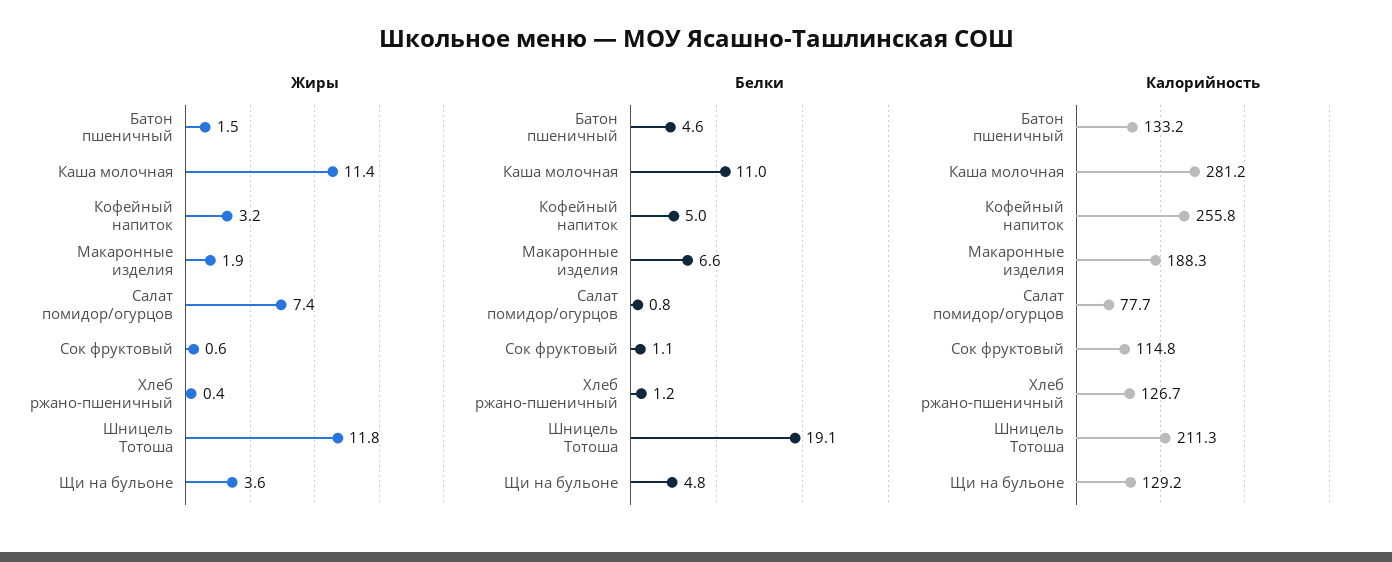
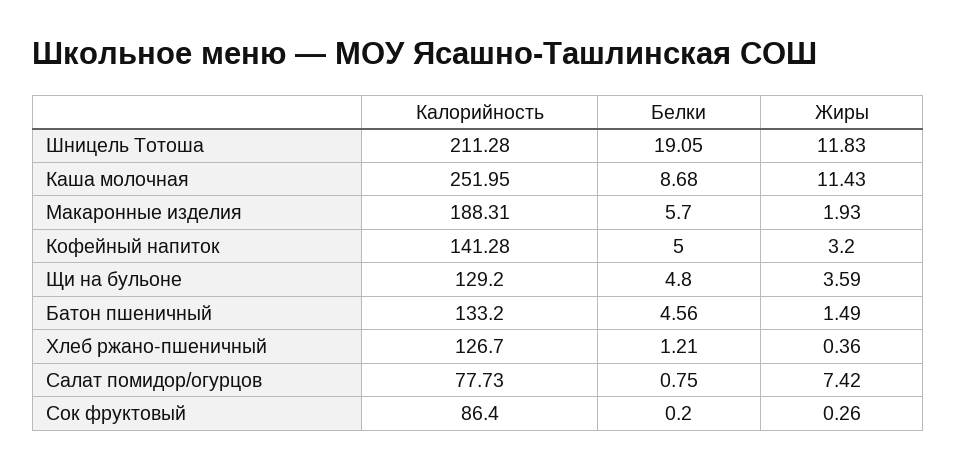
Жиры, Сок фруктовый: 0.6 -> 0.26
Белки, Каша молочная: 11 -> 8.68
Белки, Макаронные изделия: 6.6 -> 5.7
Белки, Сок фруктовый: 1.1 -> 0.2
Калорийность, Каша молочная: 281.2 -> 251.95
Калорийность, Кофейный напиток: 255.8 -> 141.28
Калорийность, Сок фруктовый: 114.8 -> 86.4

